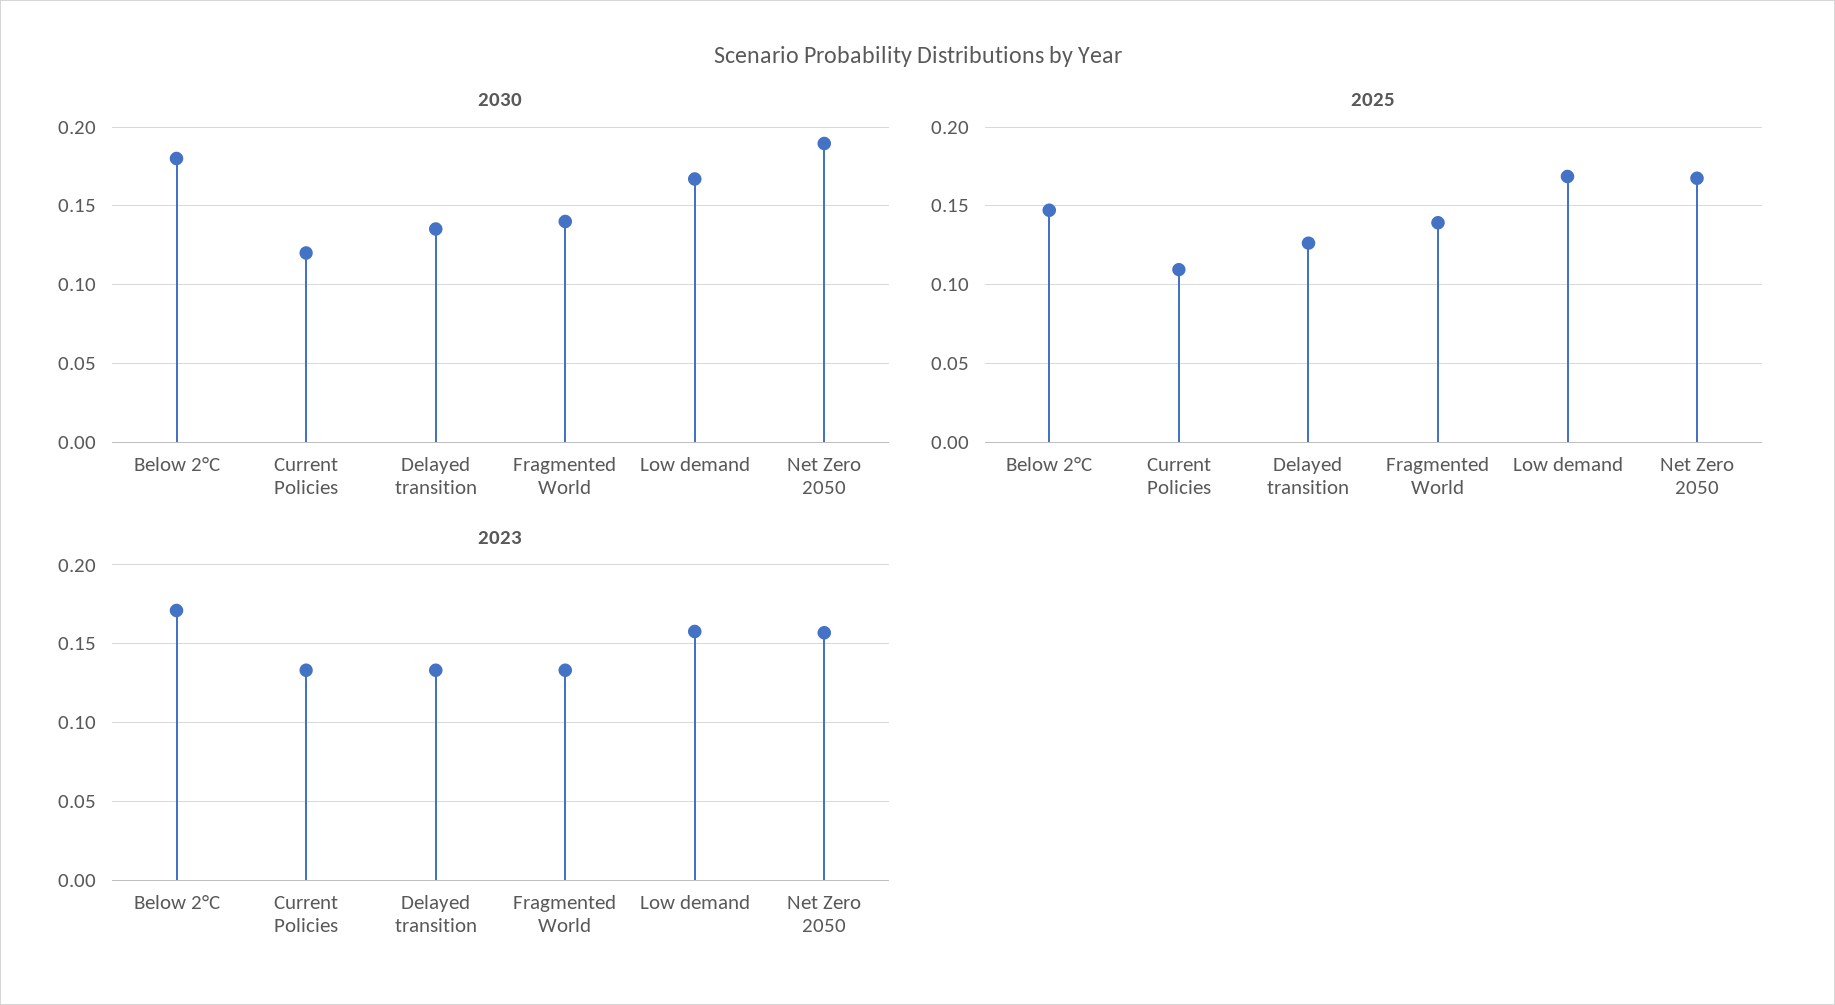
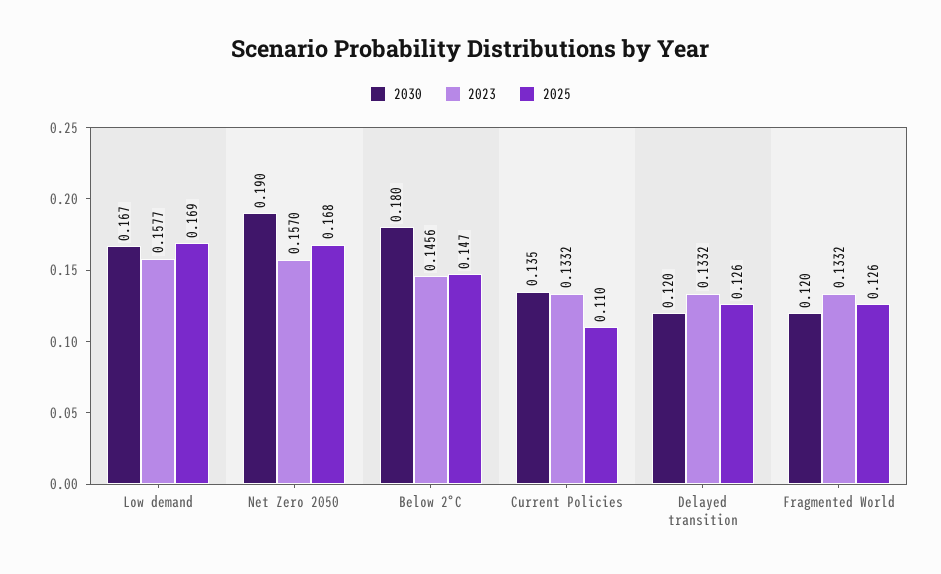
2030, Current Policies: 0.12 -> 0.135
2030, Delayed transition: 0.135 -> 0.12
2030, Fragmented World: 0.14 -> 0.12
2025, Fragmented World: 0.14 -> 0.126
2023, Below 2°C: 0.17 -> 0.1456

